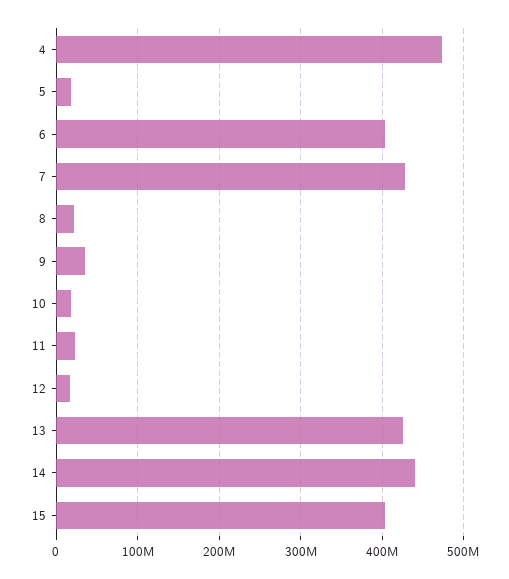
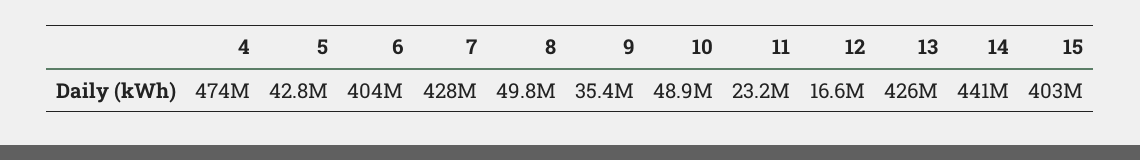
5: 20000000 -> 42800000
8: 20000000 -> 49800000
10: 20000000 -> 48900000

